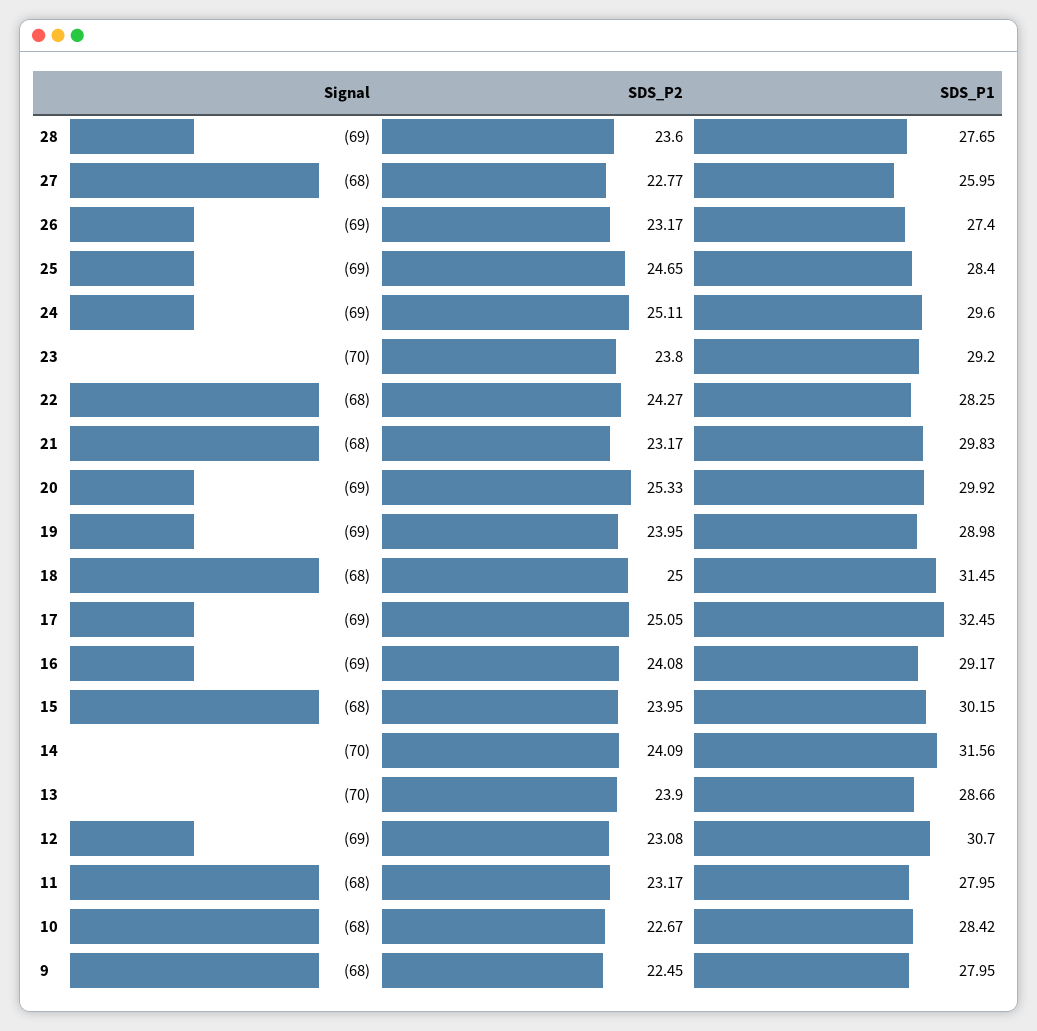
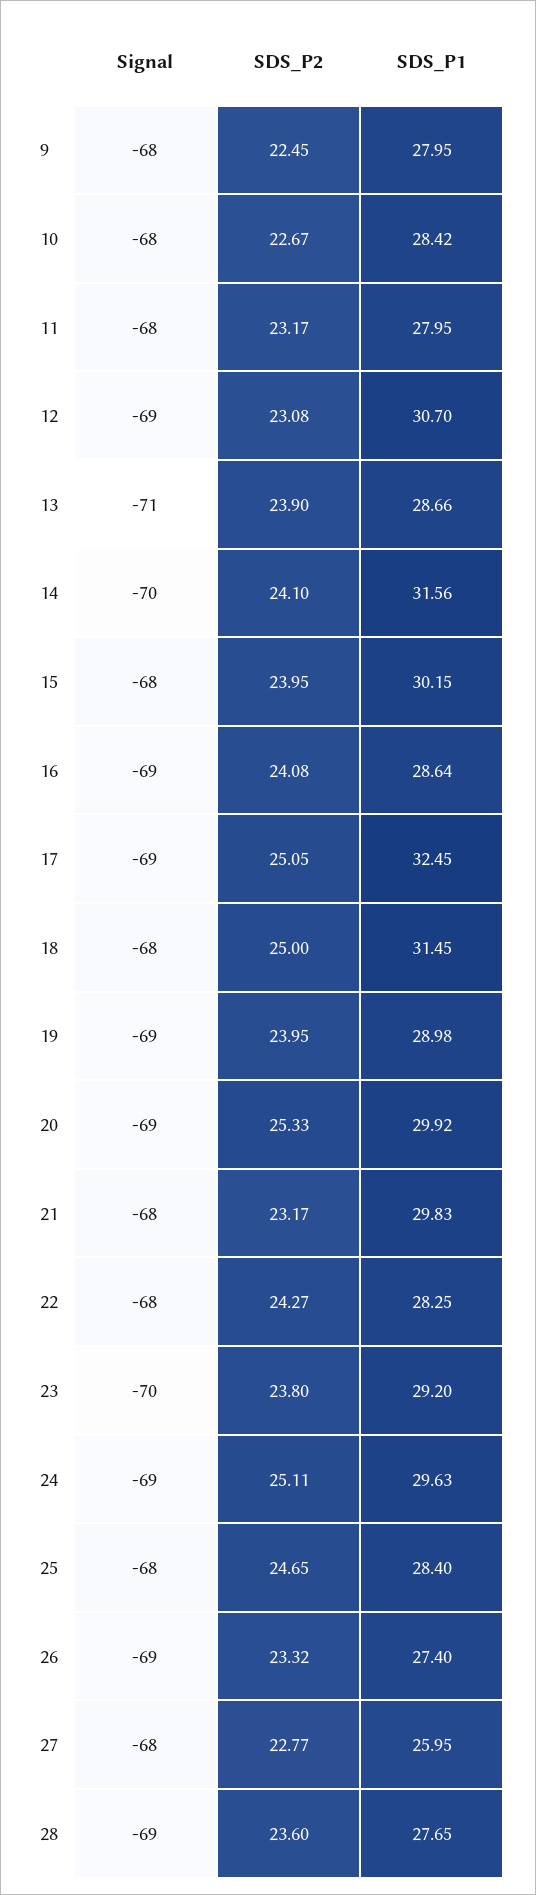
SDS_P2, 26: 23.17 -> 23.32
Signal, 25: -69 -> -68
SDS_P1, 24: 29.6 -> 29.63
SDS_P1, 16: 29.17 -> 28.64
SDS_P2, 14: 24.09 -> 24.1
Signal, 13: -70 -> -71

